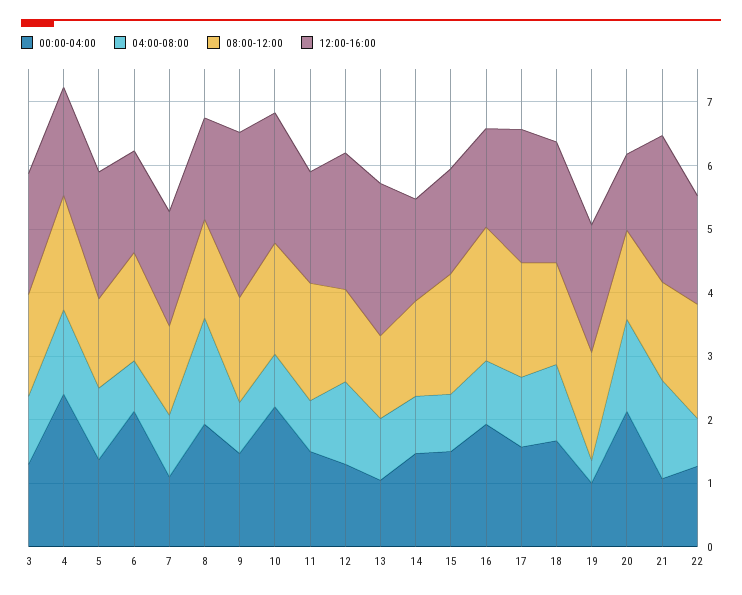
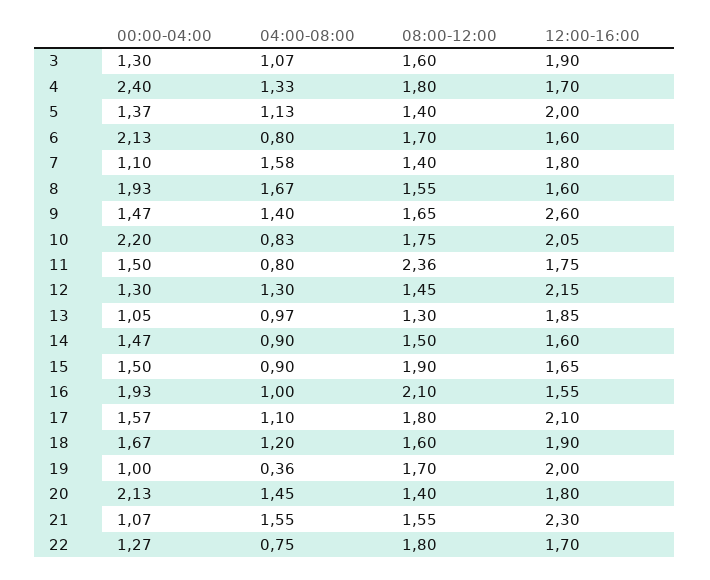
04:00-08:00, 7: 1 -> 1.58
04:00-08:00, 9: 0.8 -> 1.4
08:00-12:00, 11: 1.8 -> 2.36
12:00-16:00, 13: 2.4 -> 1.85
12:00-16:00, 20: 1.2 -> 1.8

